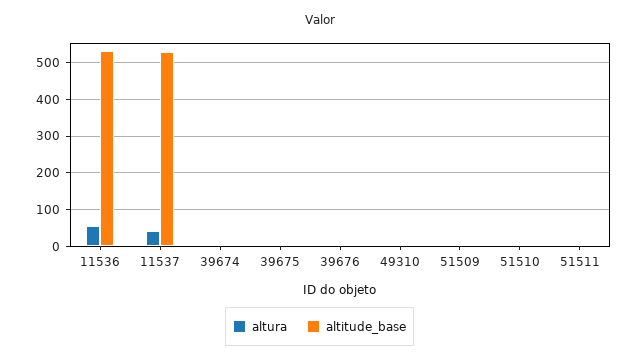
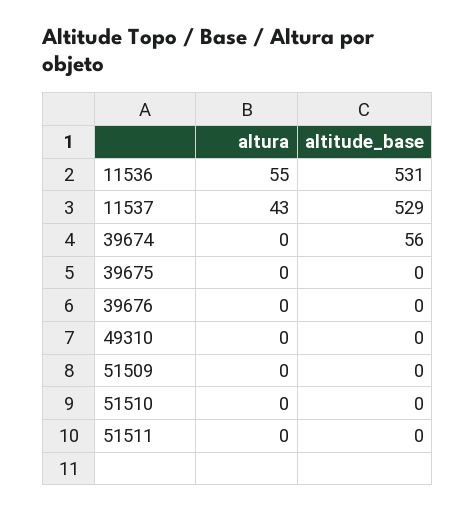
altitude_base, 39674: 0 -> 56

